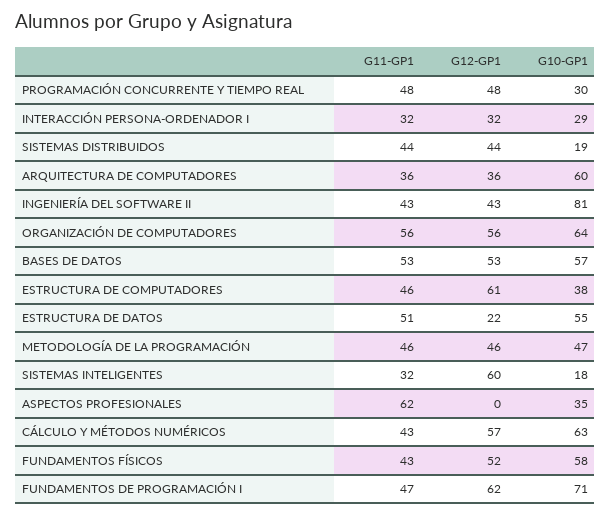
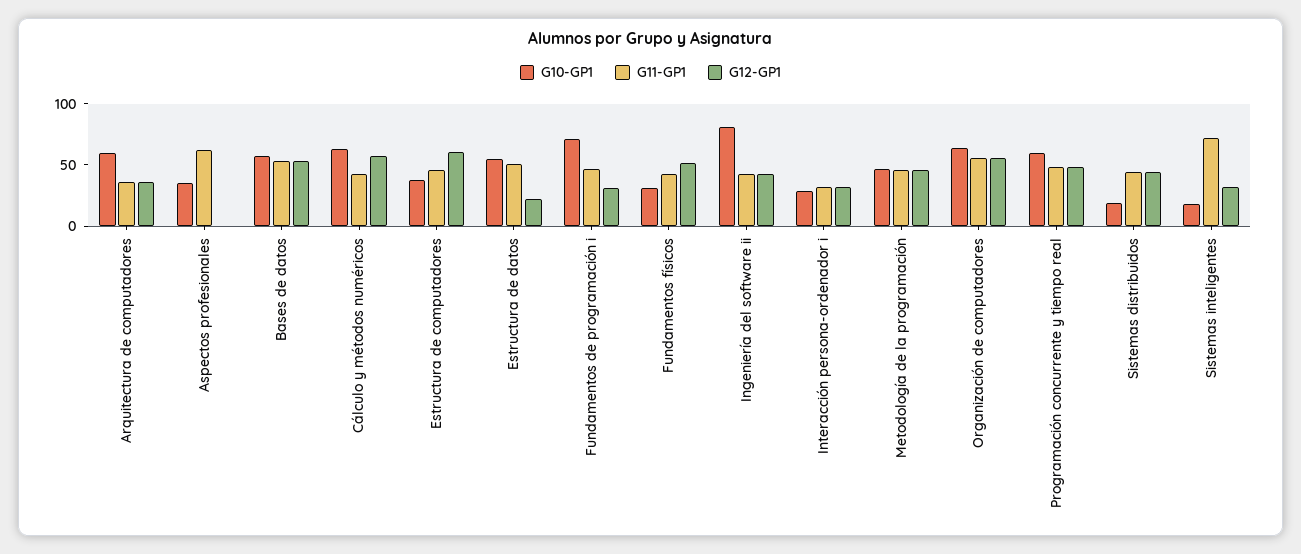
G10-GP1, PROGRAMACIÓN CONCURRENTE Y TIEMPO REAL: 30 -> 60
G11-GP1, SISTEMAS INTELIGENTES: 32 -> 70
G12-GP1, SISTEMAS INTELIGENTES: 60 -> 30
G10-GP1, FUNDAMENTOS FÍSICOS: 58 -> 30
G12-GP1, FUNDAMENTOS DE PROGRAMACIÓN I: 62 -> 30

